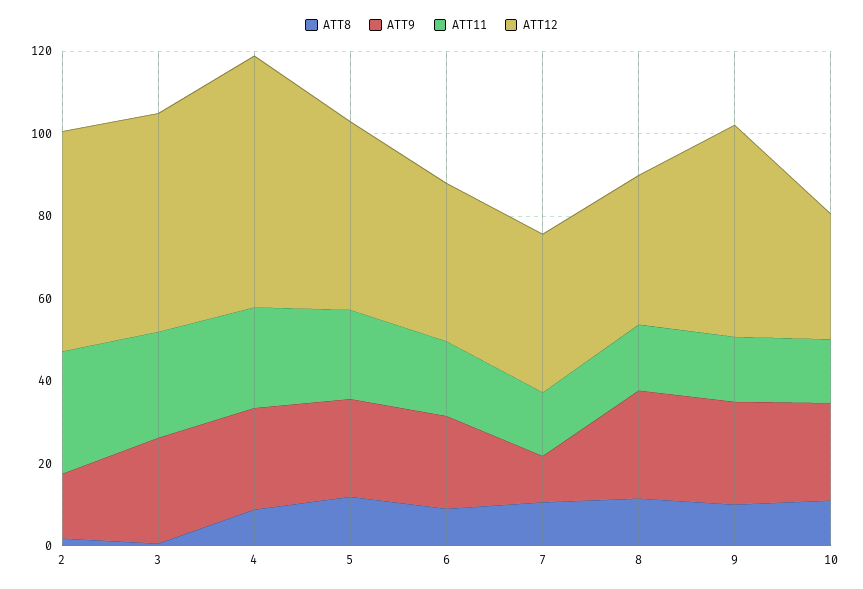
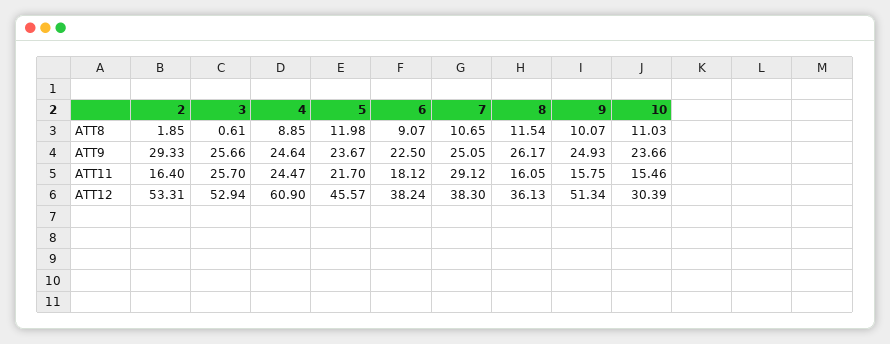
ATT9, 2: 15 -> 29.33
ATT11, 2: 30 -> 16.4
ATT9, 7: 10 -> 25.05
ATT11, 7: 15 -> 29.12

